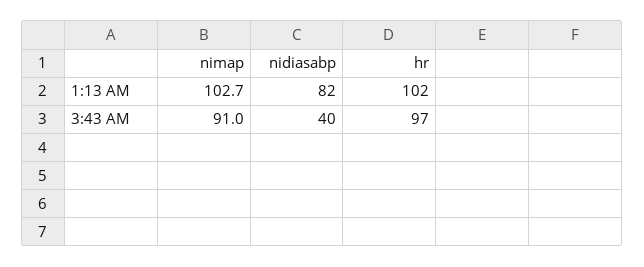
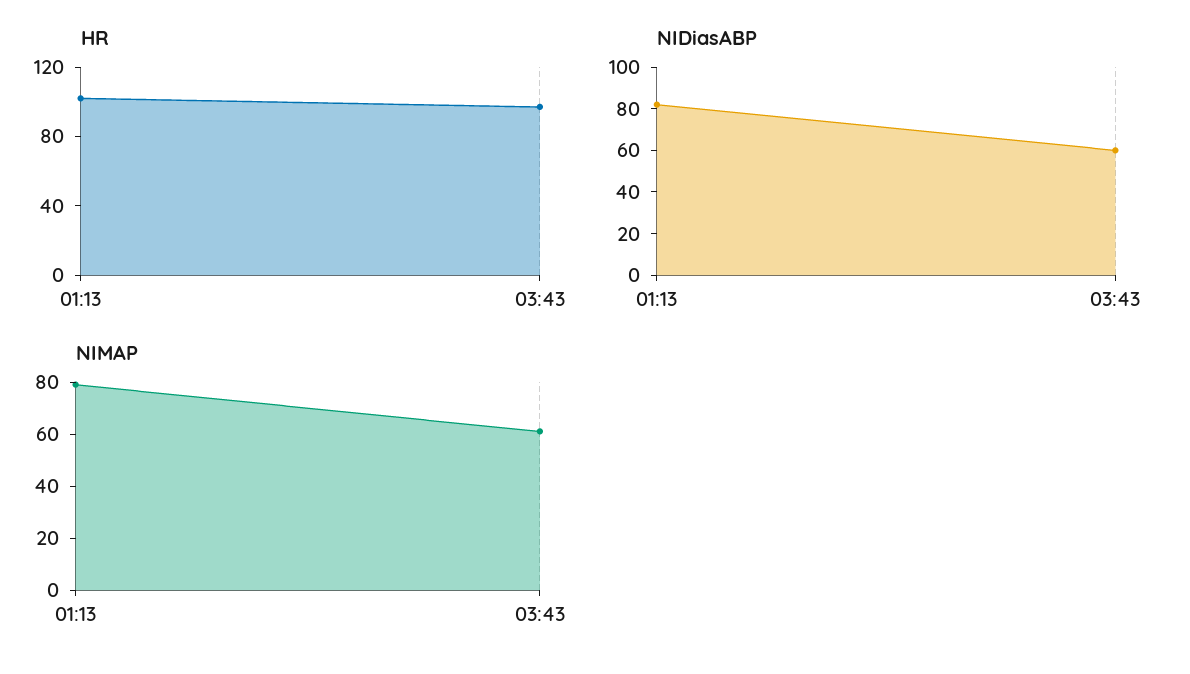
nimap, 1:13 AM: 102.7 -> 80
nimap, 3:43 AM: 91 -> 60
nidiasabp, 3:43 AM: 40 -> 60

